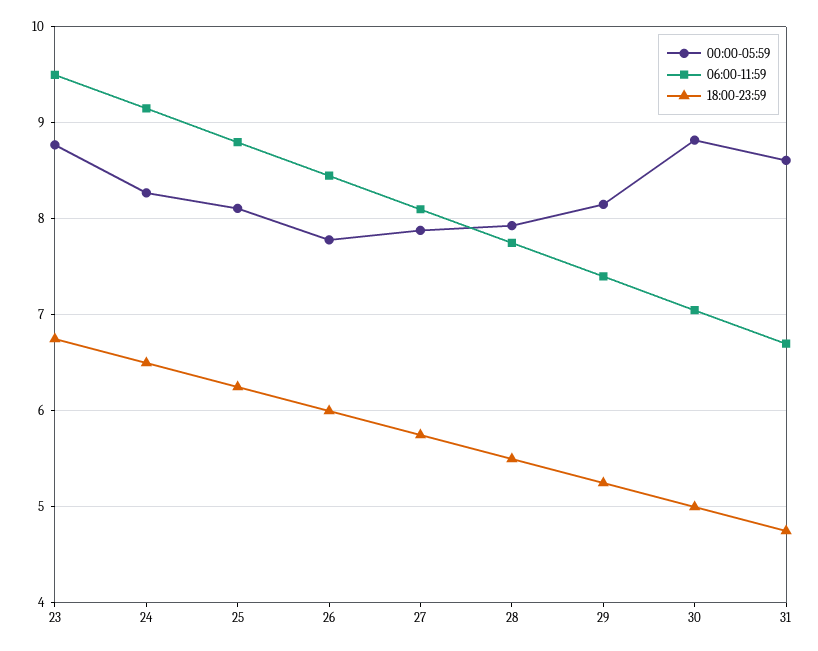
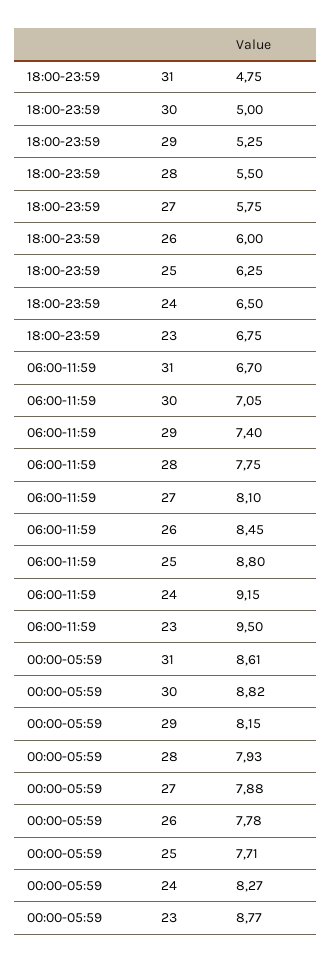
00:00-05:59, 25: 8.1 -> 7.71

